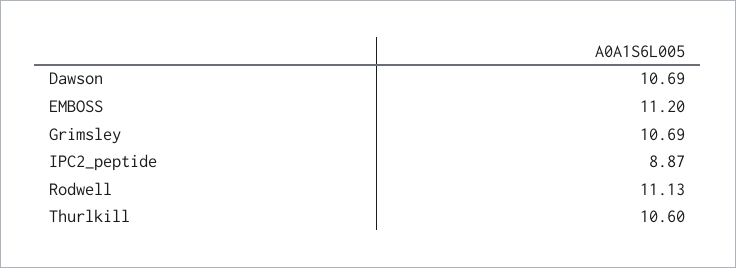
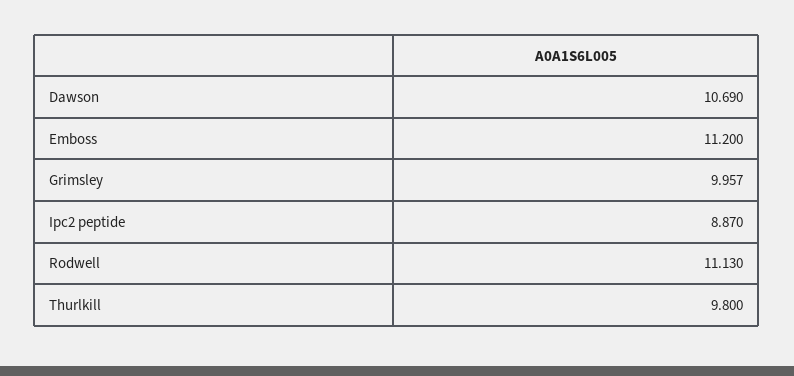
Grimsley: 10.69 -> 9.957
Thurlkill: 10.6 -> 9.8

